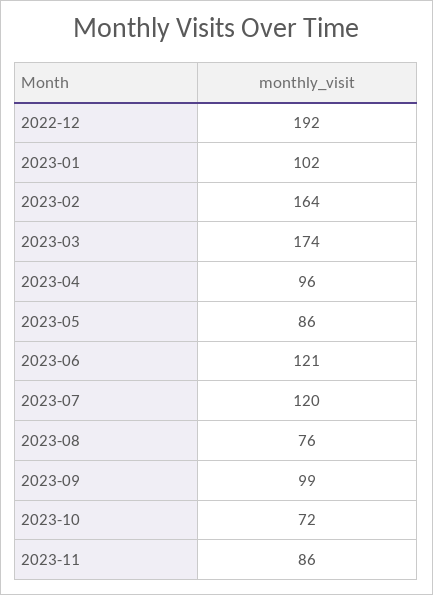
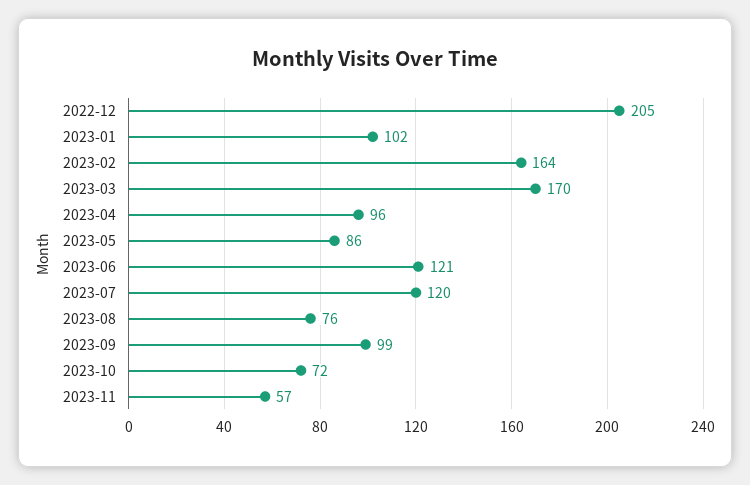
2022-12: 192 -> 205
2023-03: 174 -> 170
2023-11: 86 -> 57

